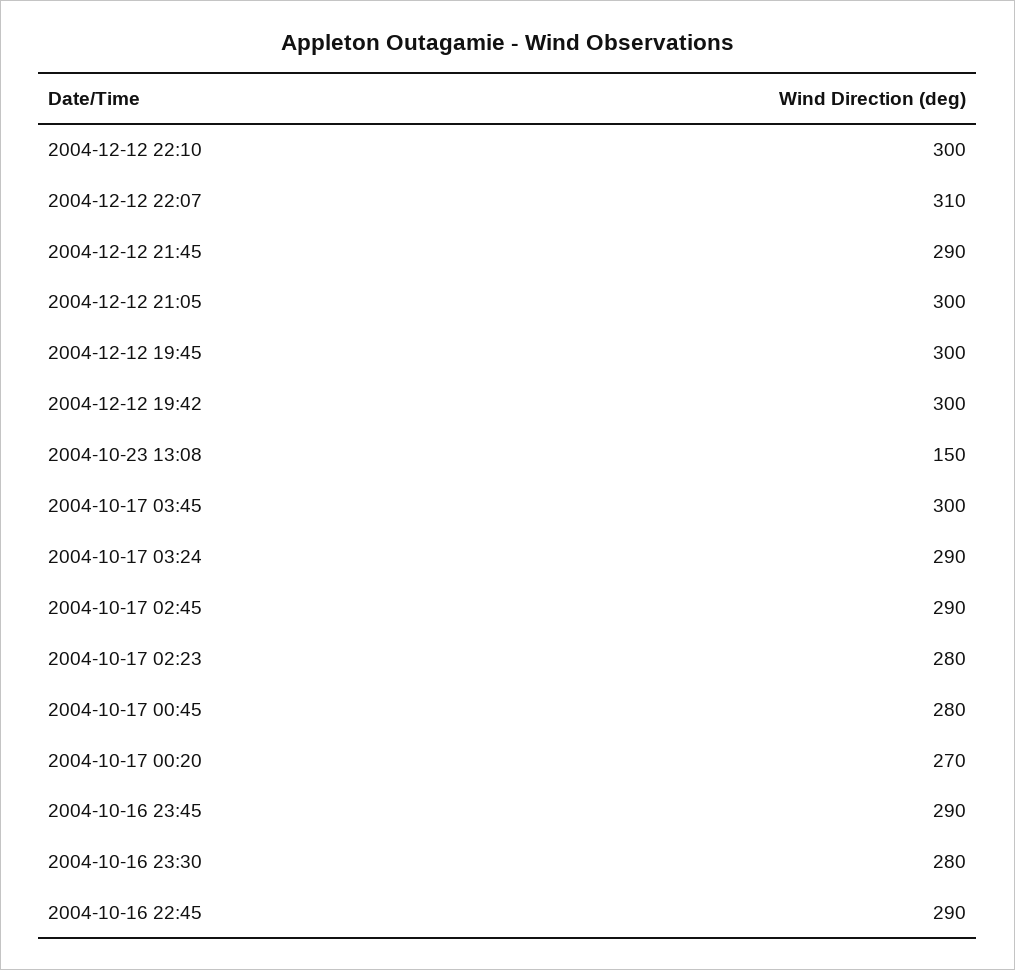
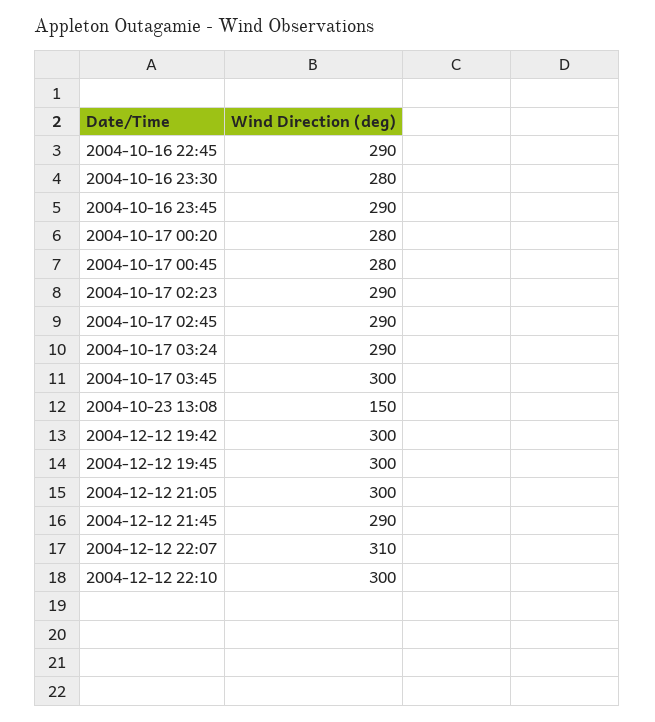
2004-10-17 02:23: 280 -> 290
2004-10-17 00:20: 270 -> 280

